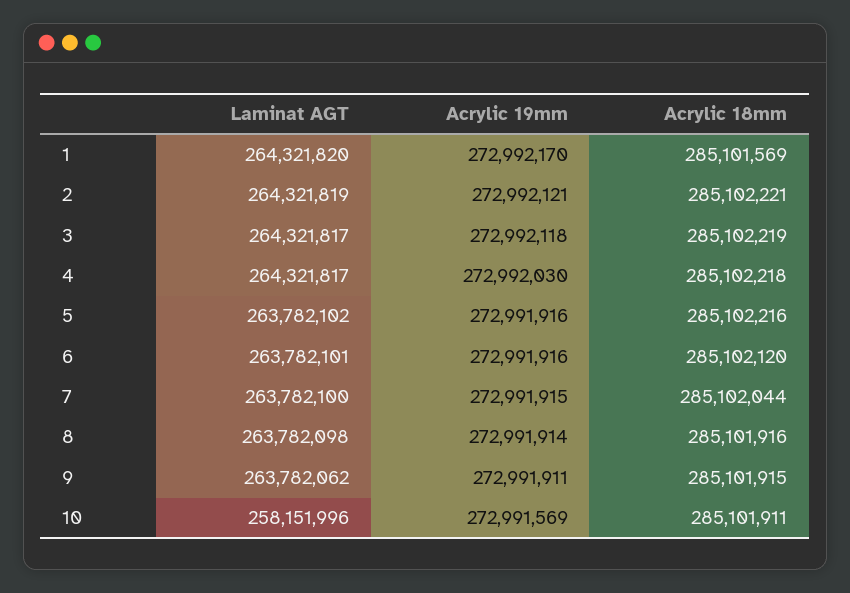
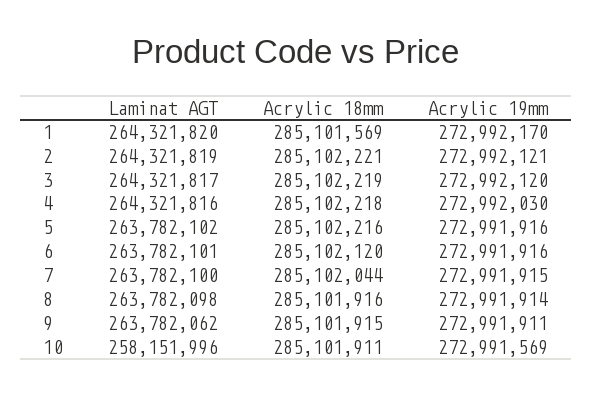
Acrylic 19mm, 3: 272992118 -> 272992120
Laminat AGT, 4: 264321817 -> 264321816

